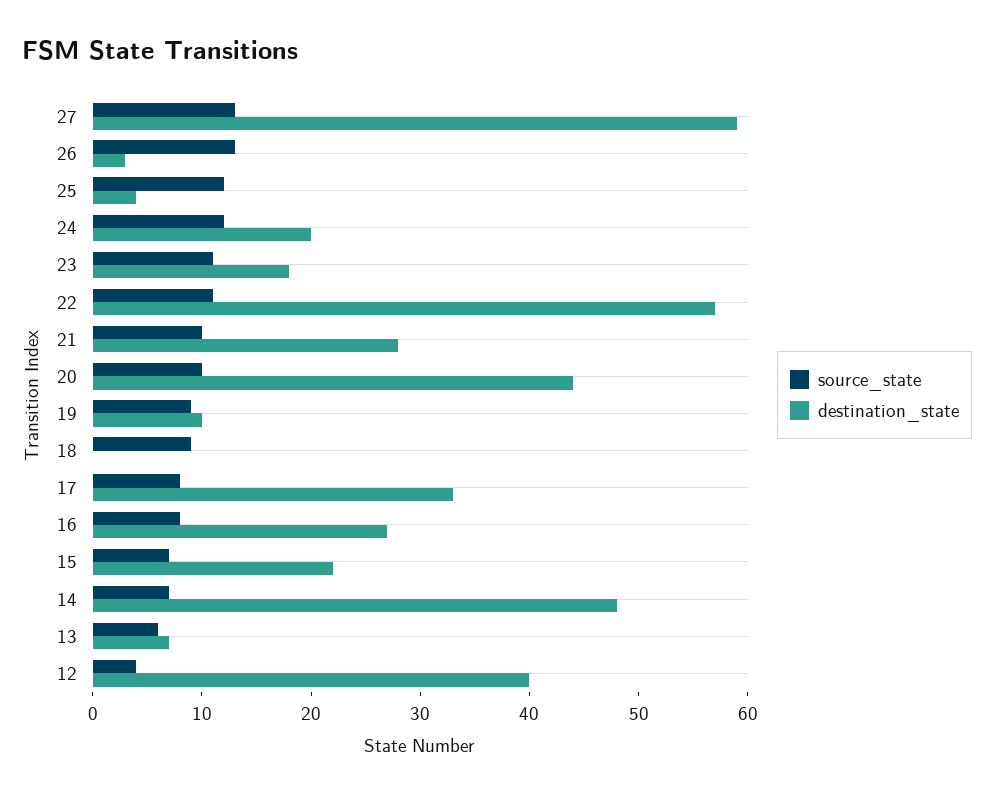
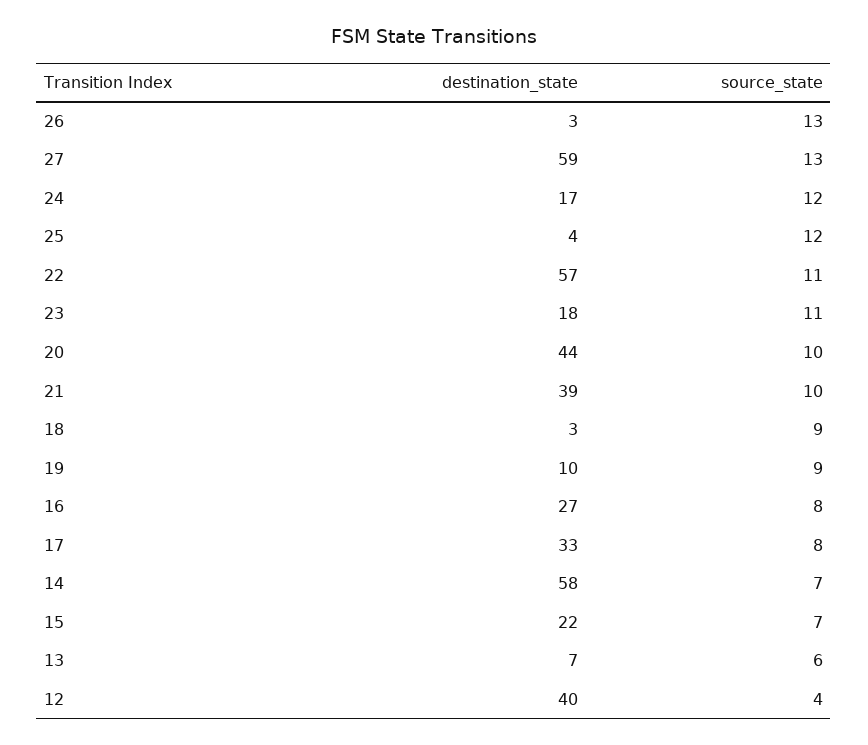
destination_state, 24: 20 -> 17
destination_state, 21: 28 -> 39
destination_state, 18: 0 -> 3
destination_state, 14: 48 -> 58

